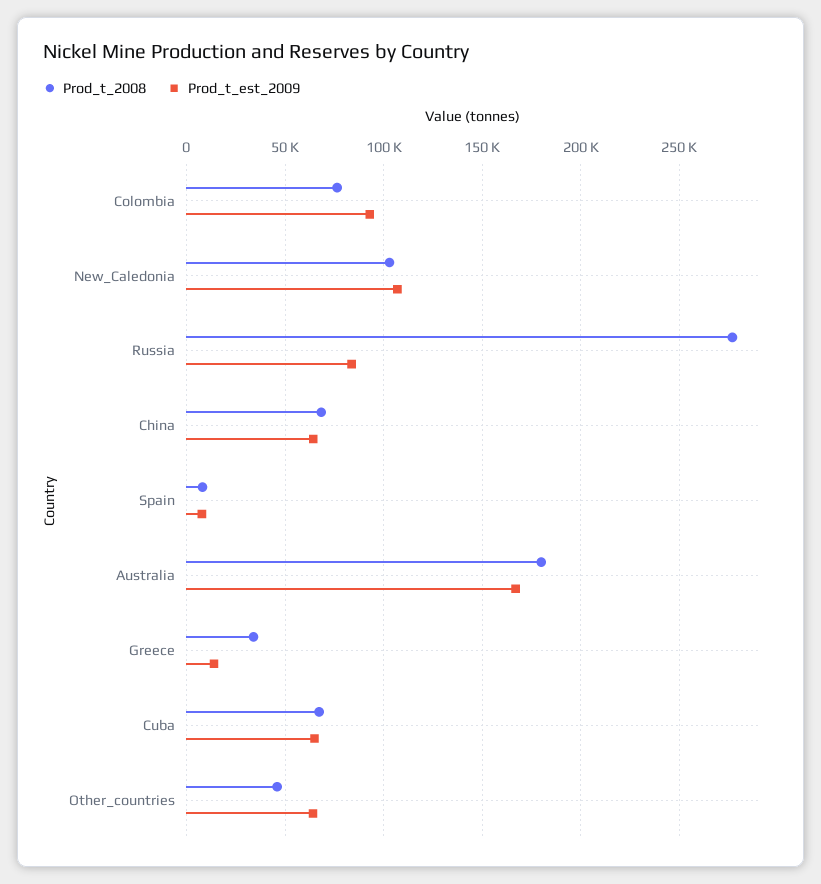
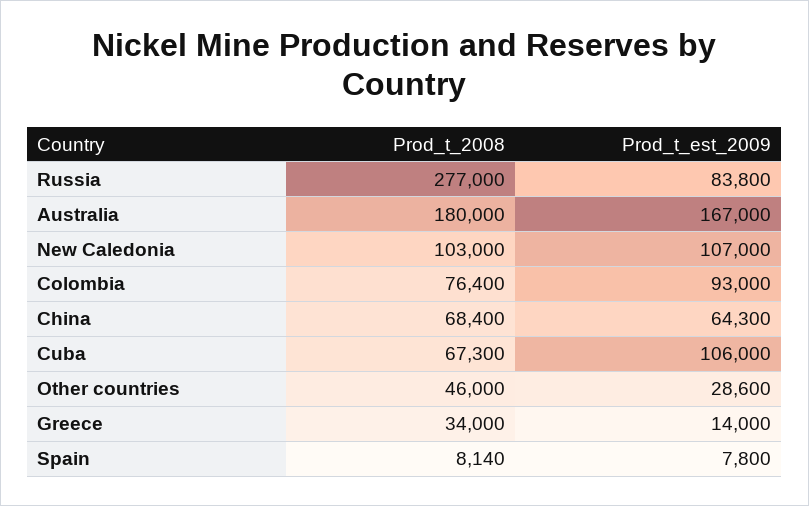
Prod_t_est_2009, Cuba: 65000 -> 106000
Prod_t_est_2009, Other_countries: 65000 -> 28600

